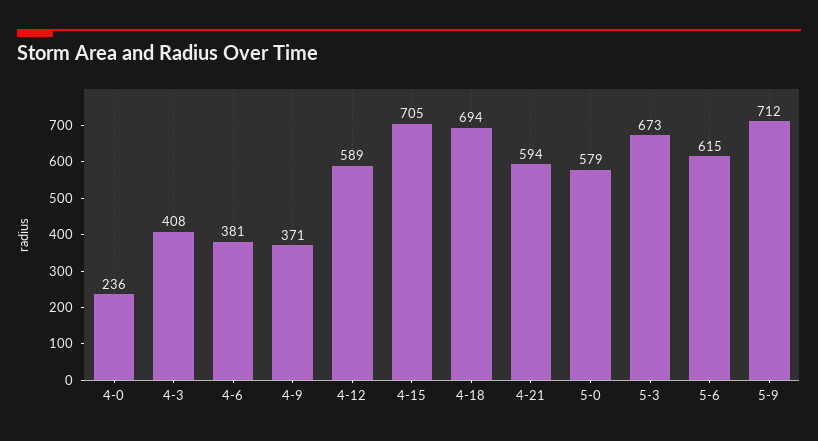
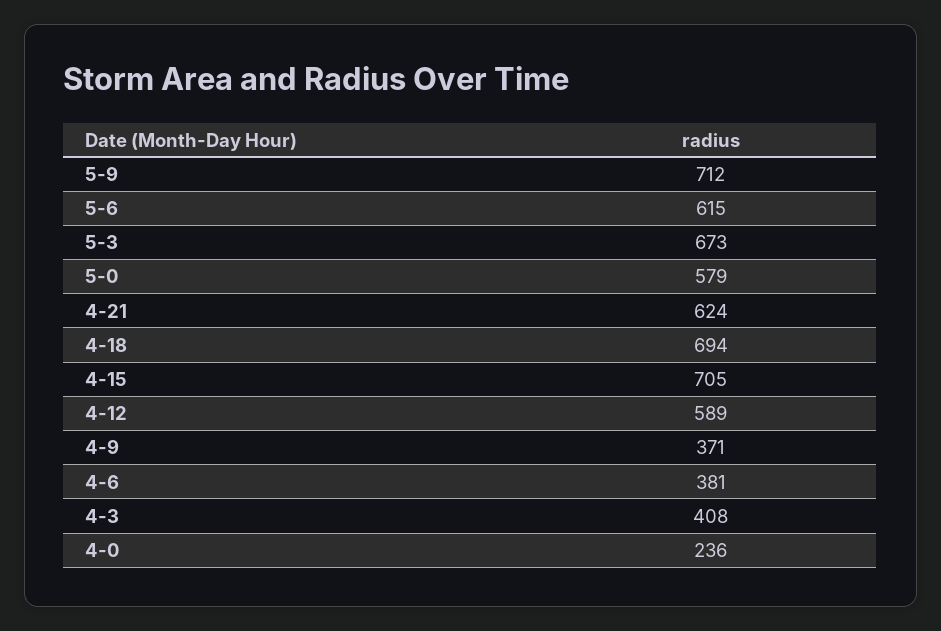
4-21: 594 -> 624

